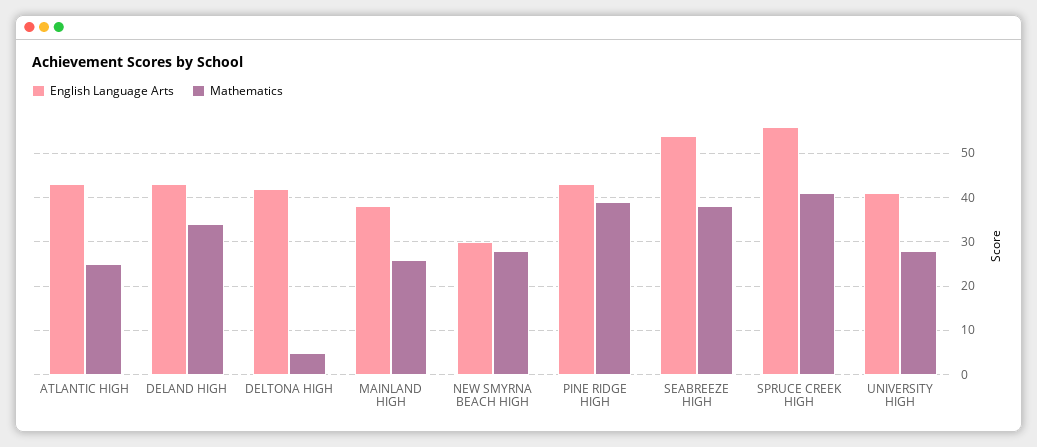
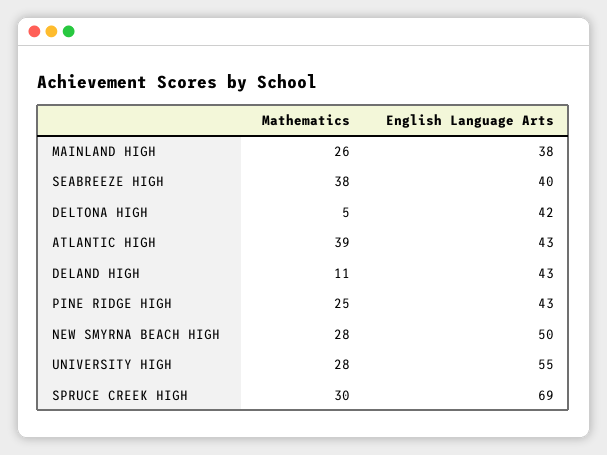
Mathematics, ATLANTIC HIGH: 25 -> 39
Mathematics, DELAND HIGH: 35 -> 11
English Language Arts, NEW SMYRNA BEACH HIGH: 30 -> 50
Mathematics, PINE RIDGE HIGH: 40 -> 25
English Language Arts, SEABREEZE HIGH: 55 -> 40
English Language Arts, SPRUCE CREEK HIGH: 55 -> 69
Mathematics, SPRUCE CREEK HIGH: 40 -> 30
English Language Arts, UNIVERSITY HIGH: 40 -> 55

